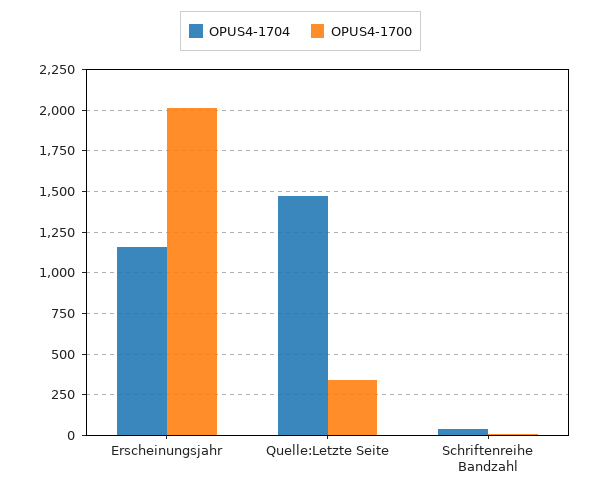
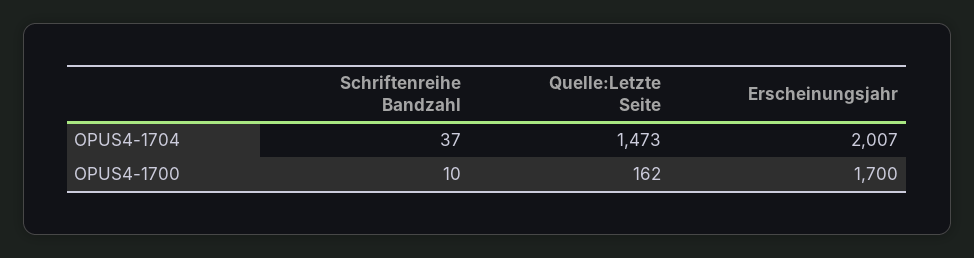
OPUS4-1704, Erscheinungsjahr: 1150 -> 2007
OPUS4-1700, Erscheinungsjahr: 2000 -> 1700
OPUS4-1700, Quelle:Letzte Seite: 350 -> 162

